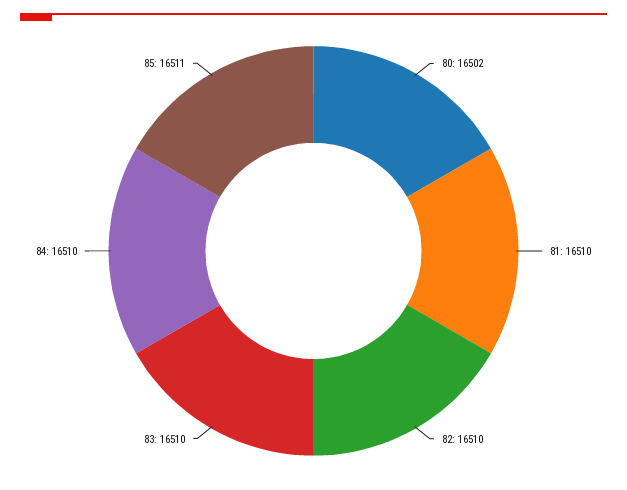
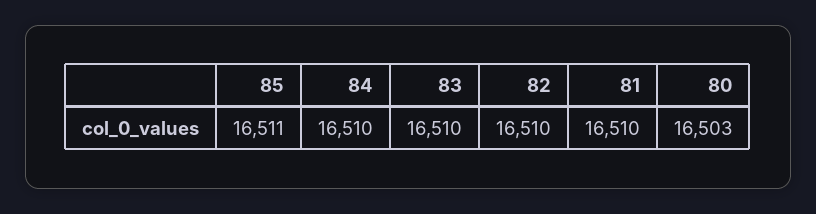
80: 16502 -> 16503

